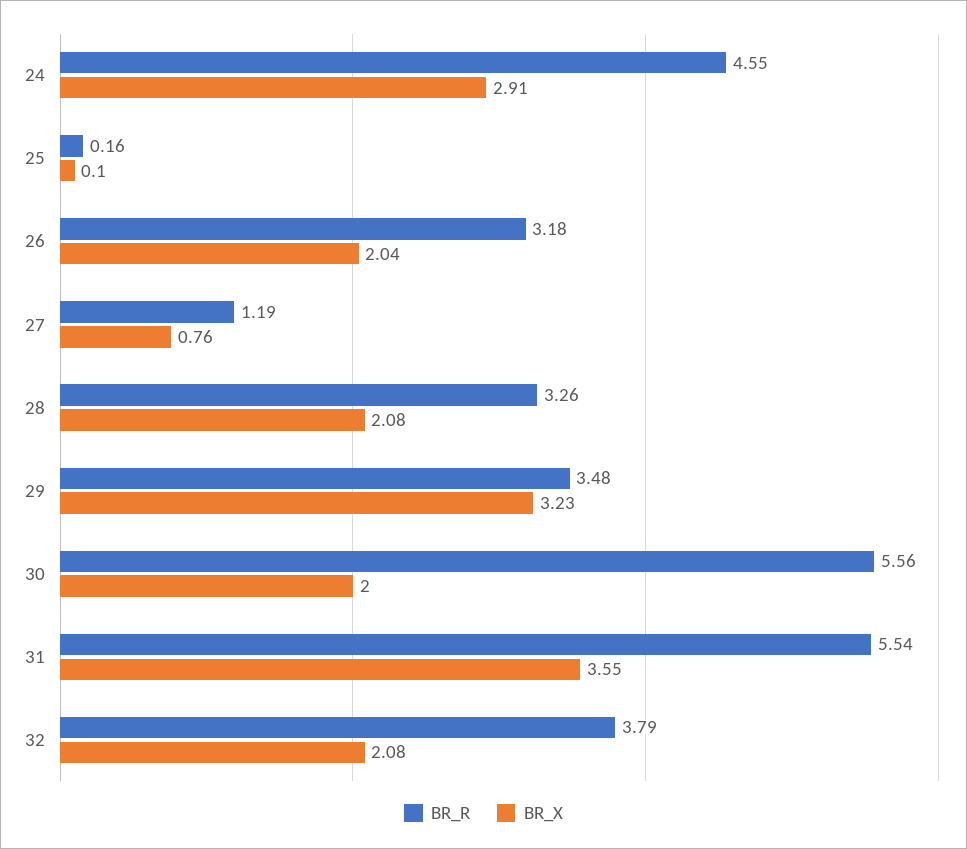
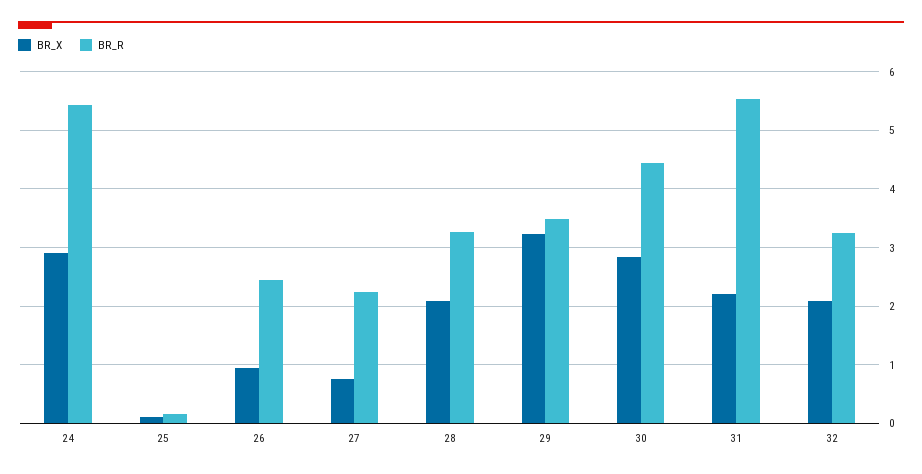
BR_R, 24: 4.55 -> 5.4
BR_R, 26: 3.18 -> 2.4
BR_X, 26: 2.04 -> 1
BR_R, 27: 1.19 -> 2.2
BR_R, 30: 5.56 -> 4.4
BR_X, 30: 2 -> 2.8
BR_X, 31: 3.55 -> 2.2
BR_R, 32: 3.79 -> 3.2

